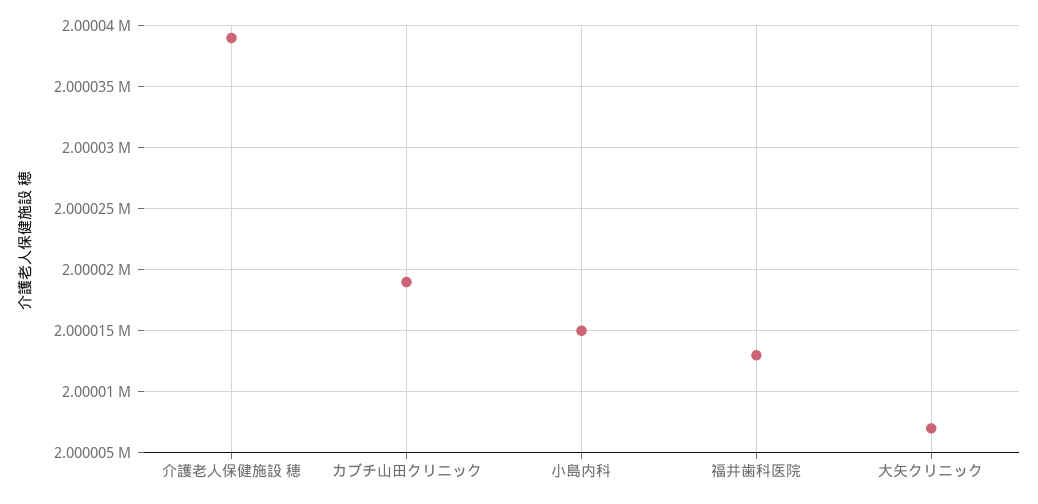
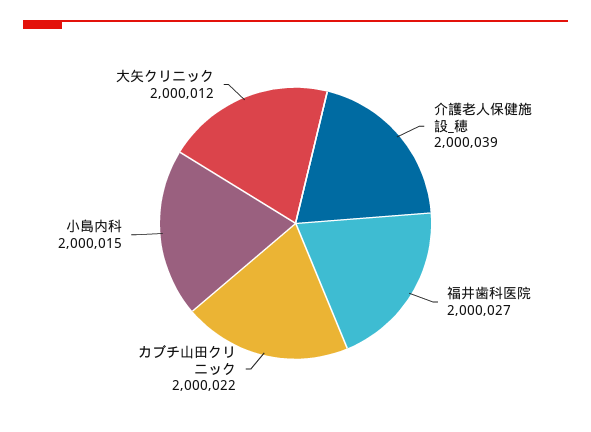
カブチ山田クリニック: 2000019 -> 2000022
福井歯科医院: 2000013 -> 2000027
大矢クリニック: 2000007 -> 2000012

